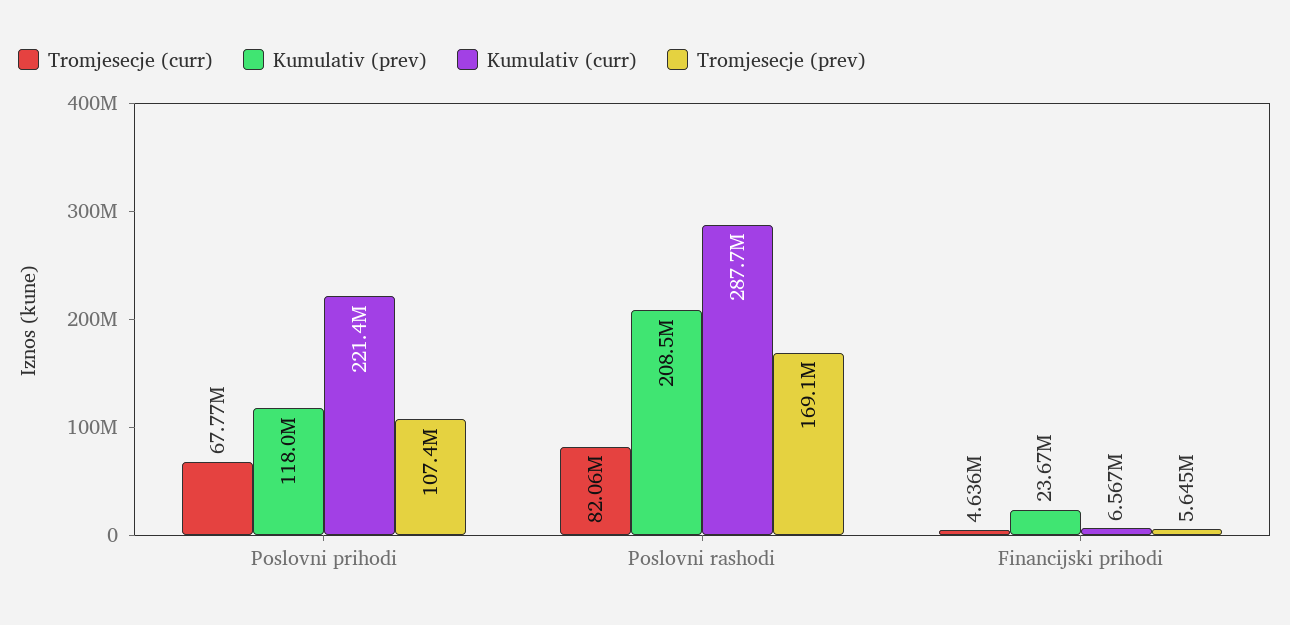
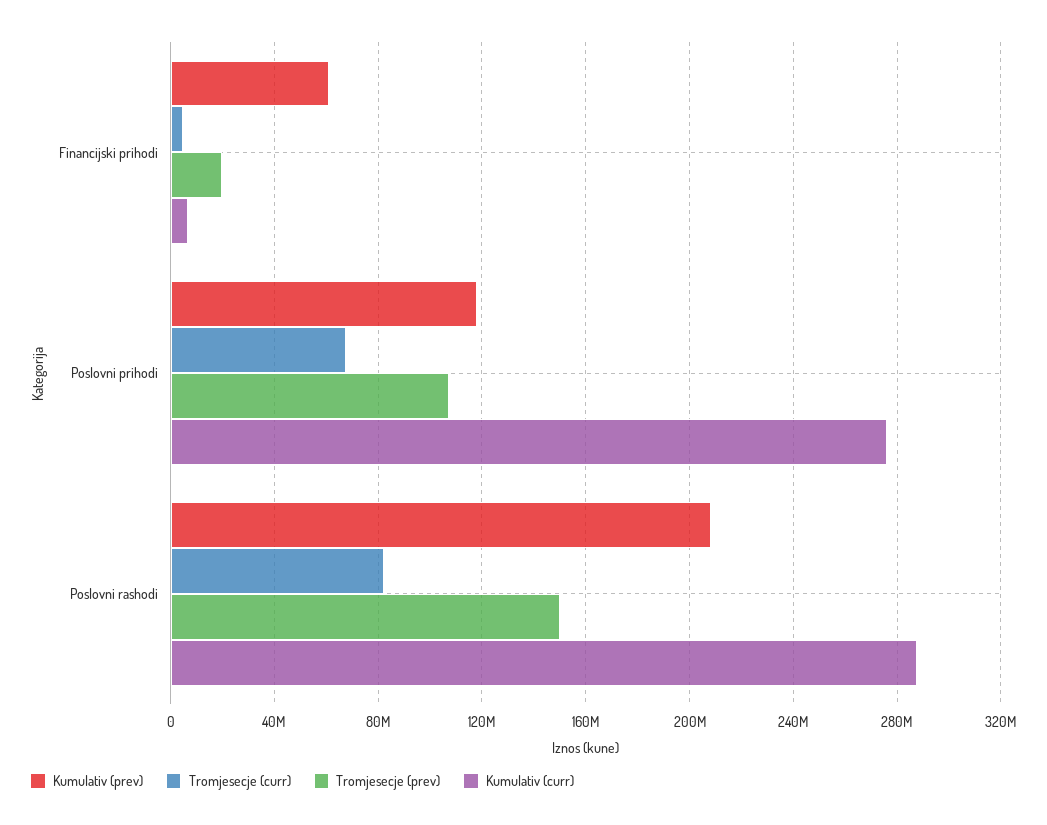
Kumulativ (curr), Poslovni prihodi: 221400000 -> 275000000
Tromjesecje (prev), Poslovni rashodi: 169100000 -> 150000000
Kumulativ (prev), Financijski prihodi: 23670000 -> 60000000
Tromjesecje (prev), Financijski prihodi: 5645000 -> 20000000

